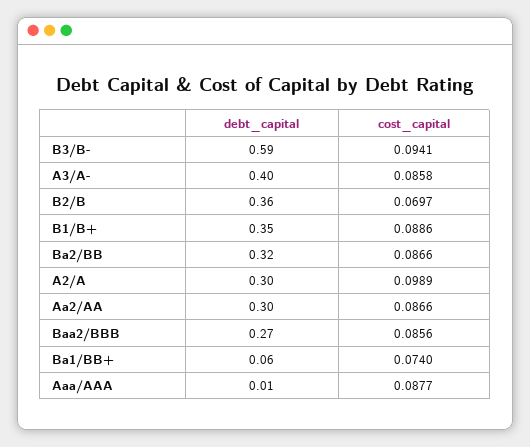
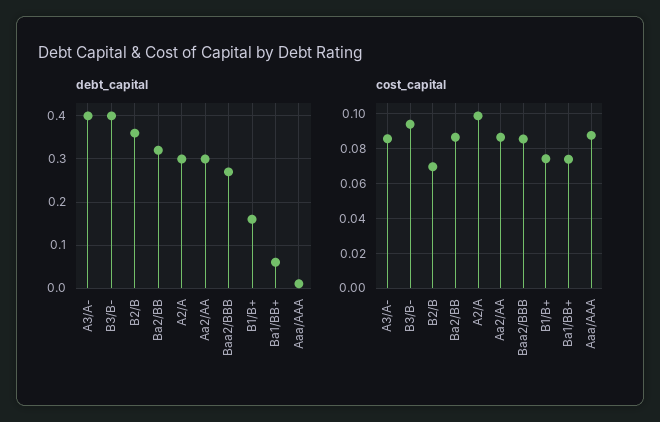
debt_capital, B3/B-: 0.59 -> 0.4
debt_capital, B1/B+: 0.35 -> 0.15
cost_capital, B1/B+: 0.0886 -> 0.075

